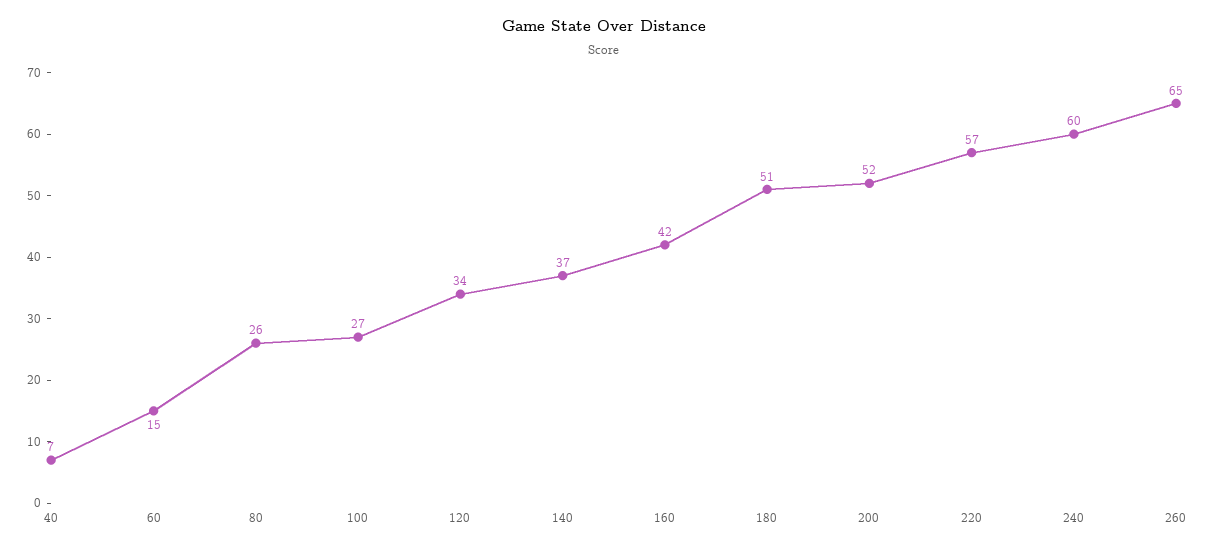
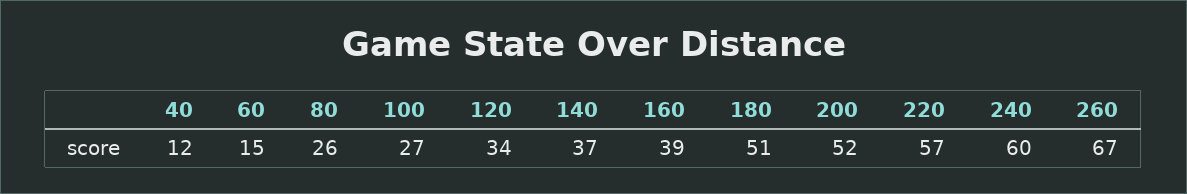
40: 7 -> 12
160: 42 -> 39
260: 65 -> 67

